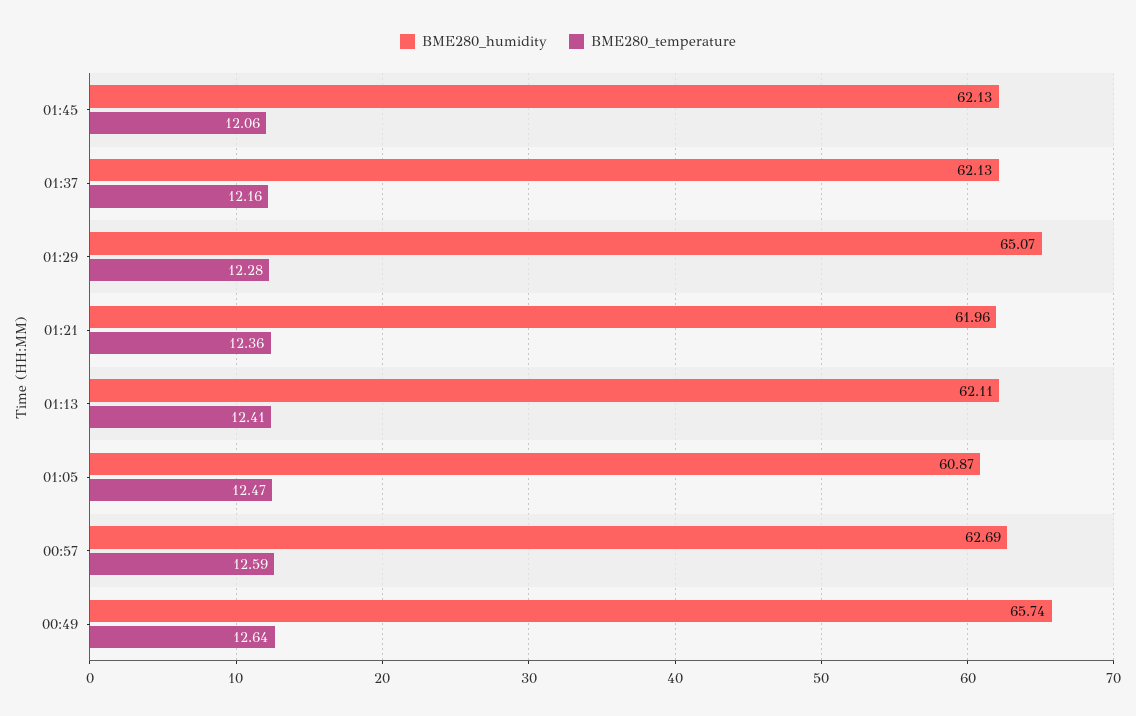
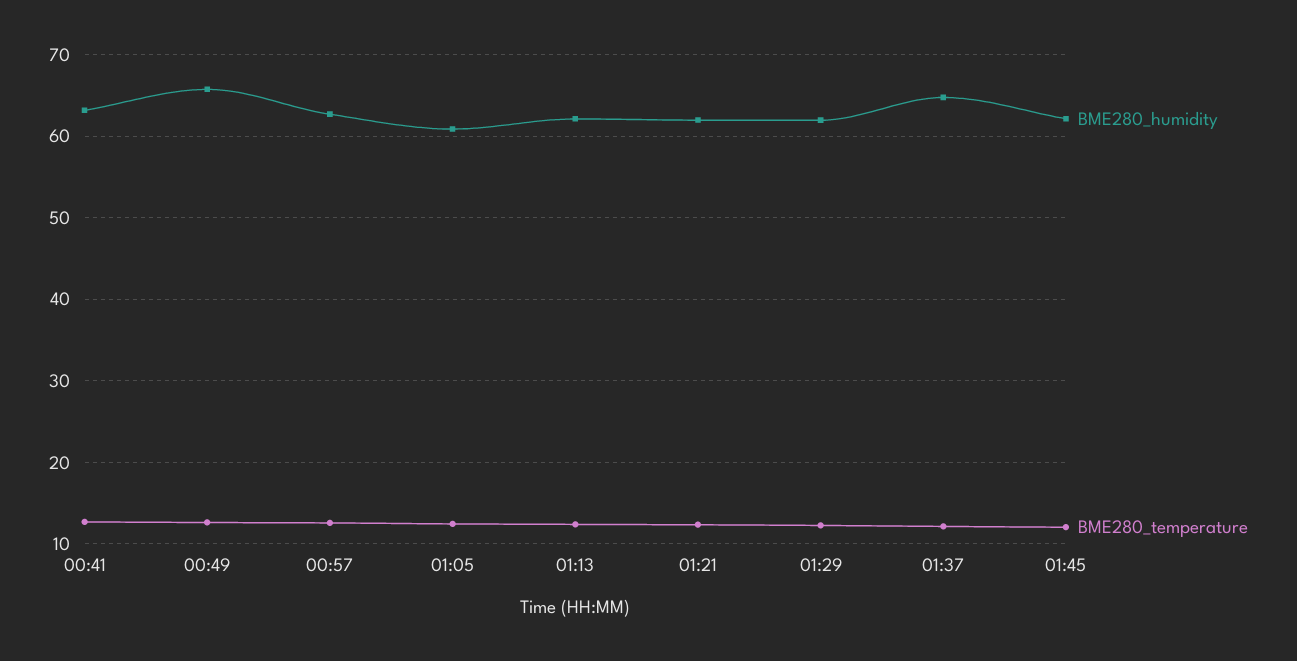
BME280_humidity, 01:37: 62.13 -> 65
BME280_humidity, 01:29: 65.07 -> 62
BME280_humidity, 00:41: none -> 63
BME280_temperature, 00:41: none -> 13

